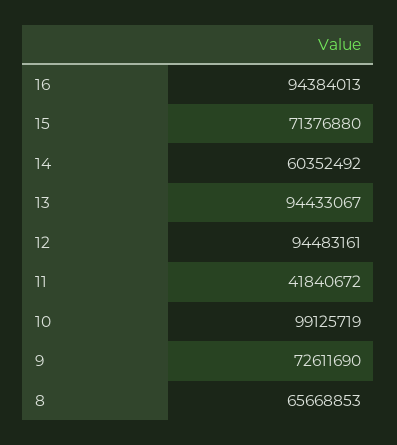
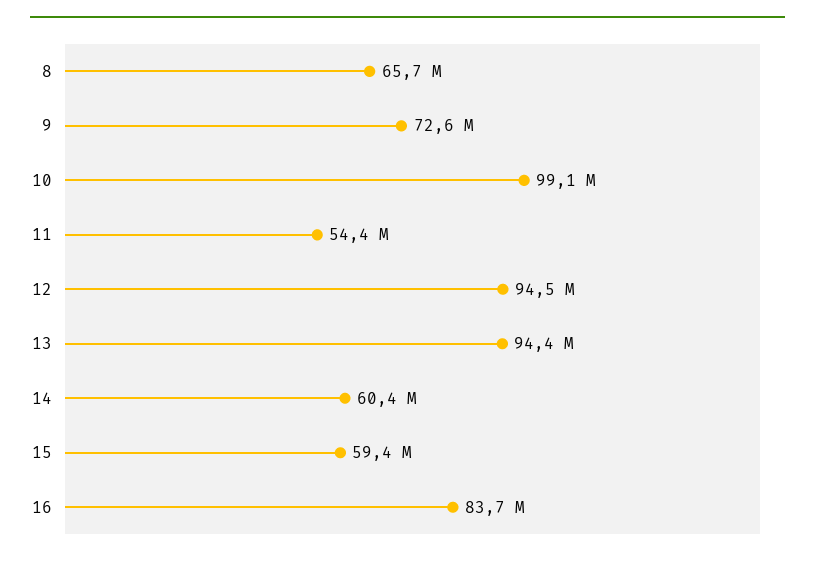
16: 94384013 -> 83700000
15: 71376880 -> 59400000
11: 41840672 -> 54400000

